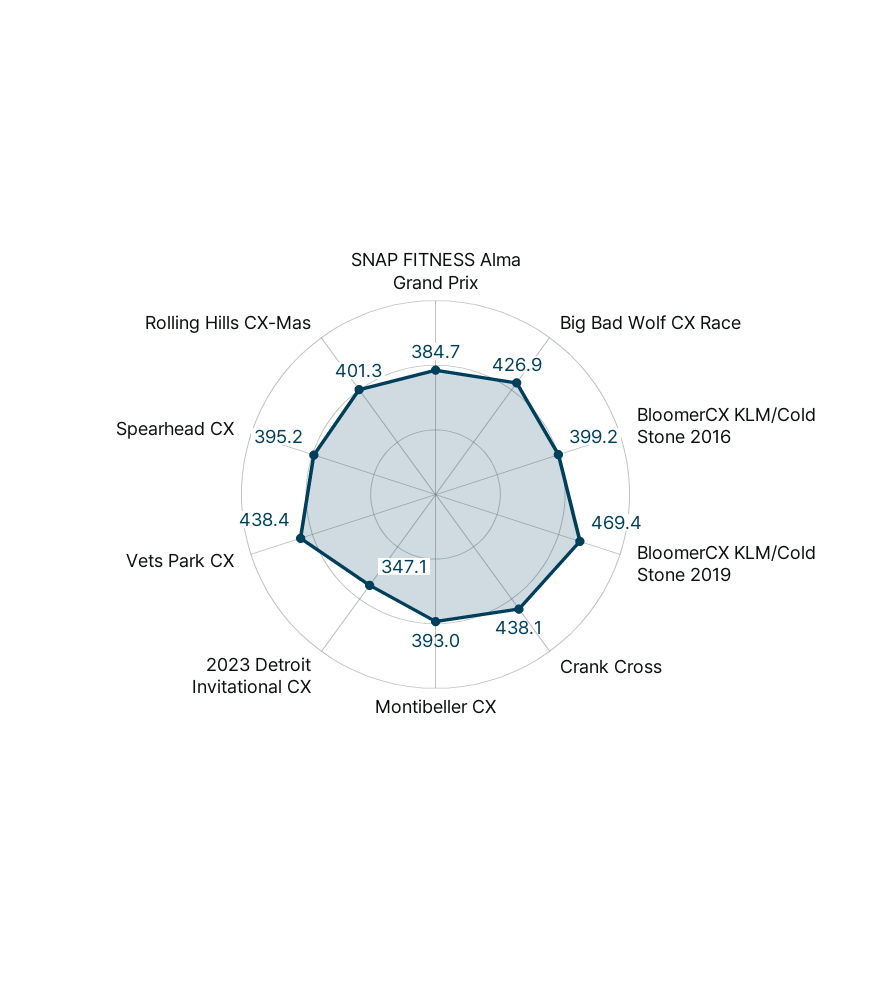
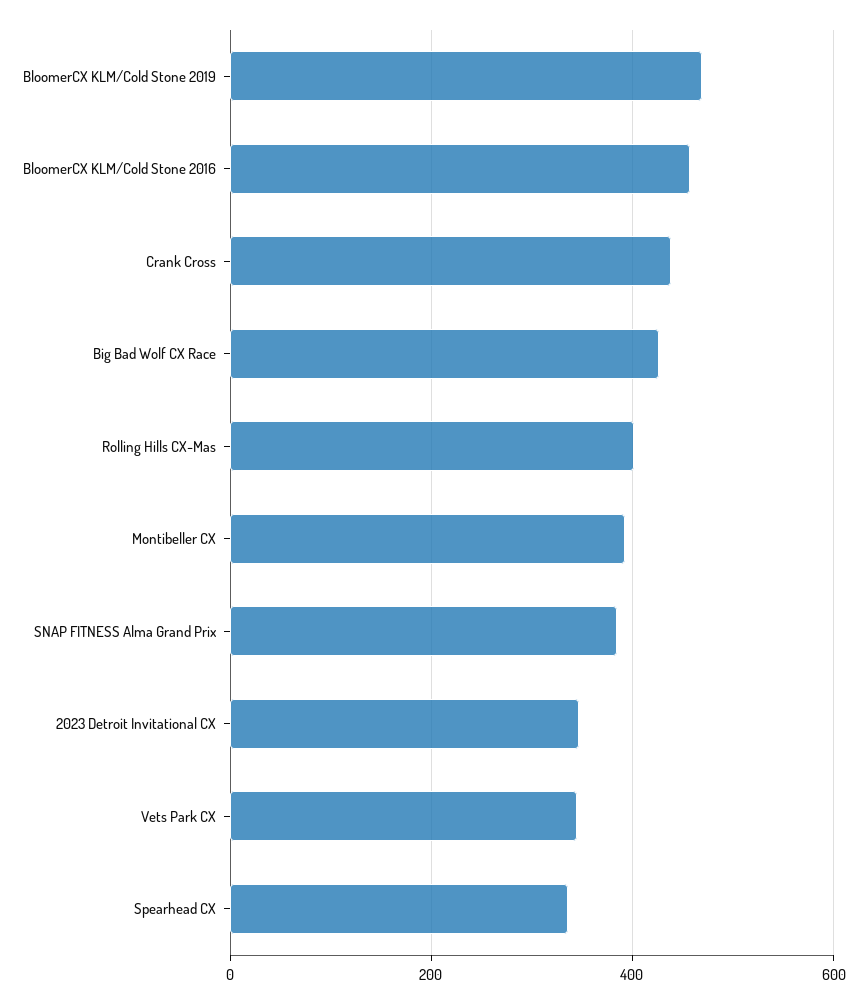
BloomerCX KLM/Cold Stone 2016: 399.2 -> 460
Vets Park CX: 438.4 -> 340
Spearhead CX: 395.2 -> 340

